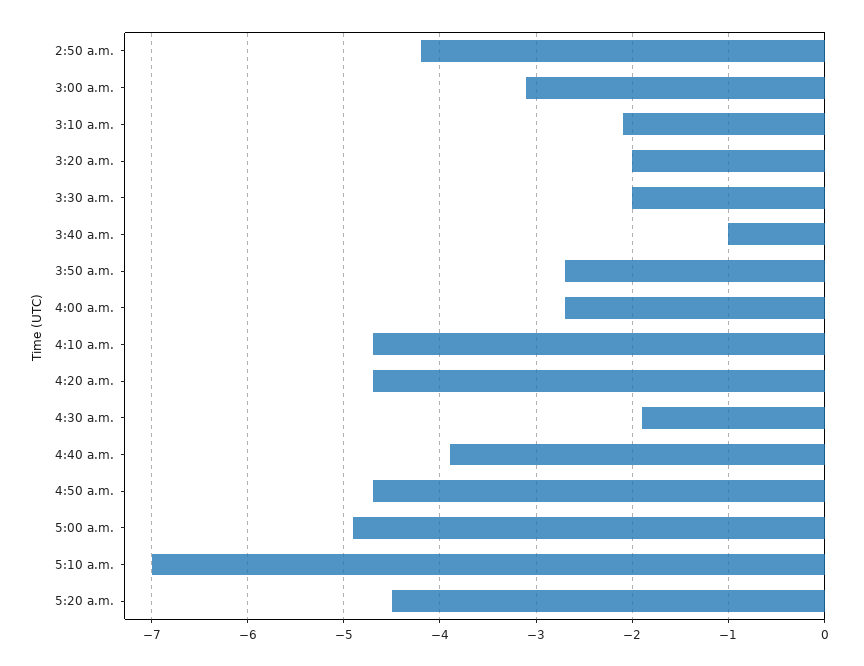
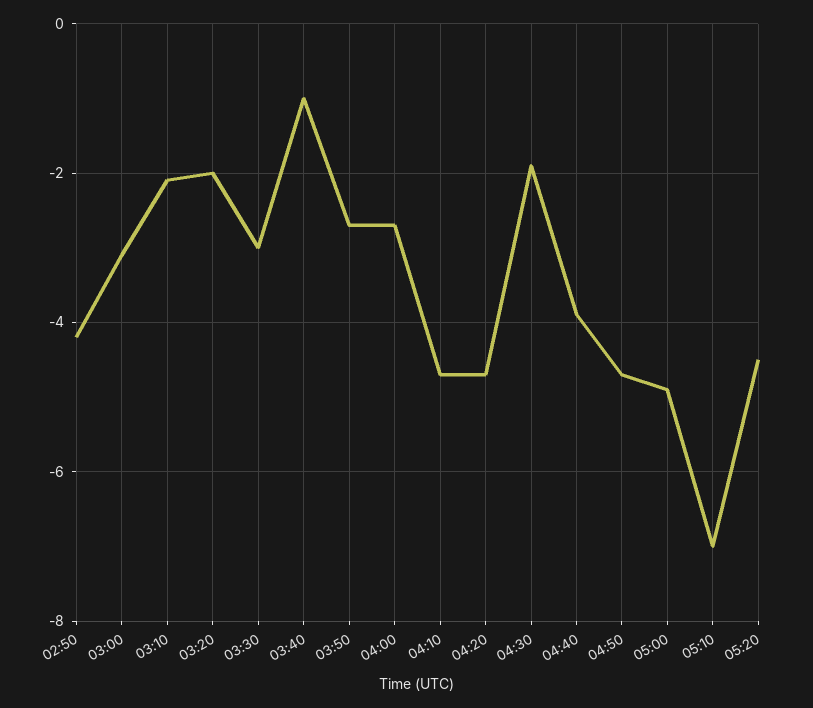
3:30 a.m.: -2 -> -3

